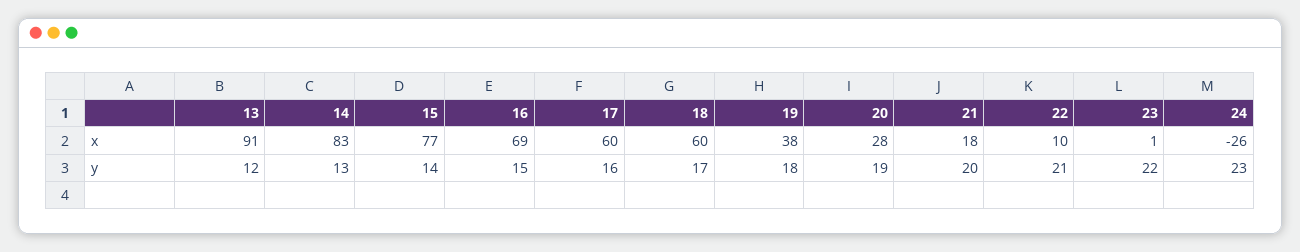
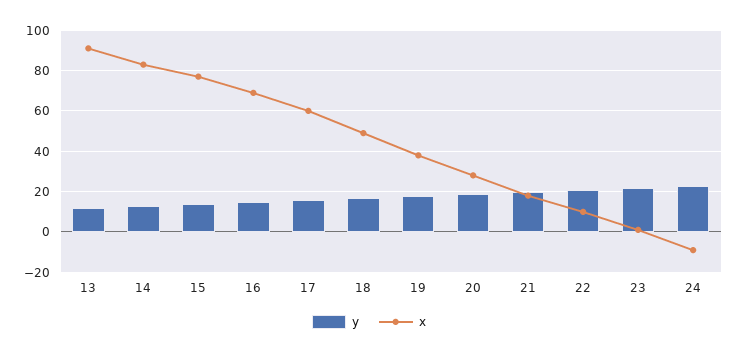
x, 18: 60 -> 50
x, 24: -26 -> -10

